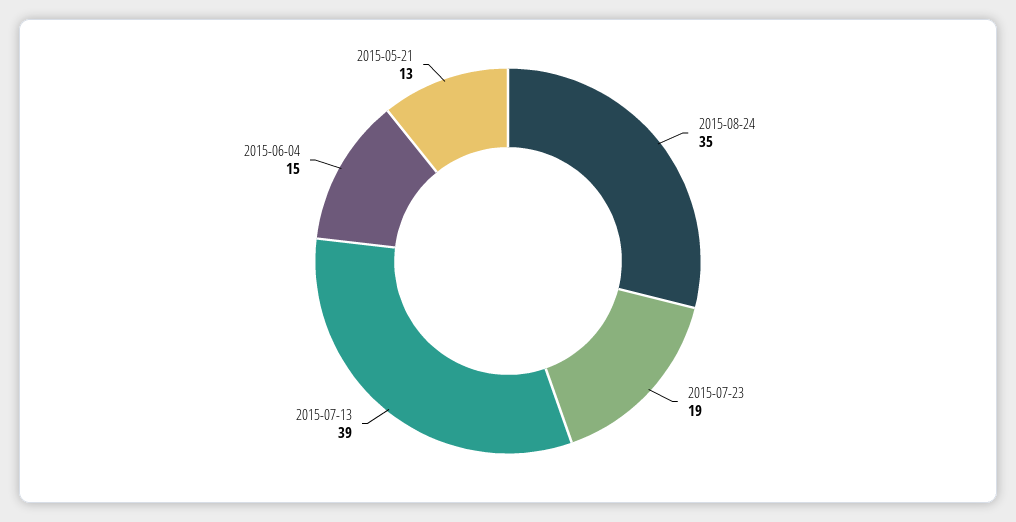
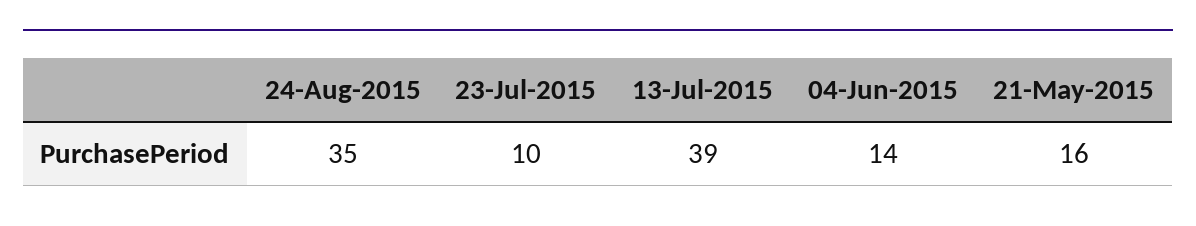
2015-07-23: 19 -> 10
2015-06-04: 15 -> 14
2015-05-21: 13 -> 16

